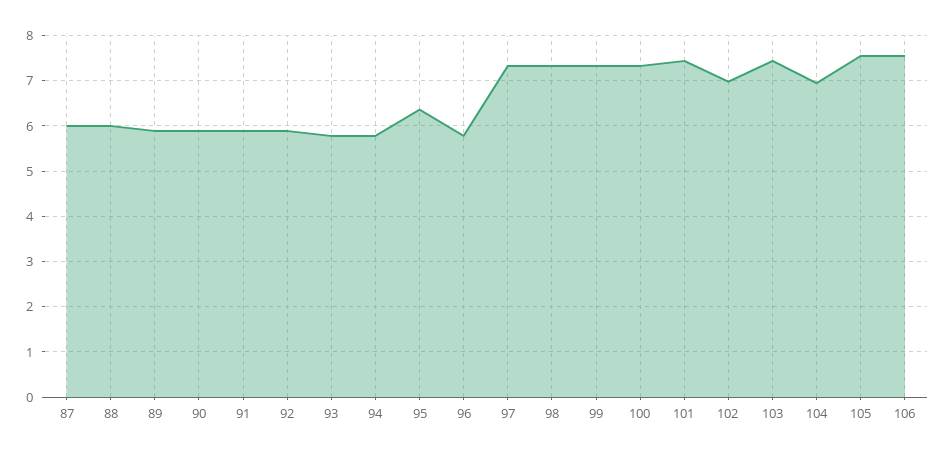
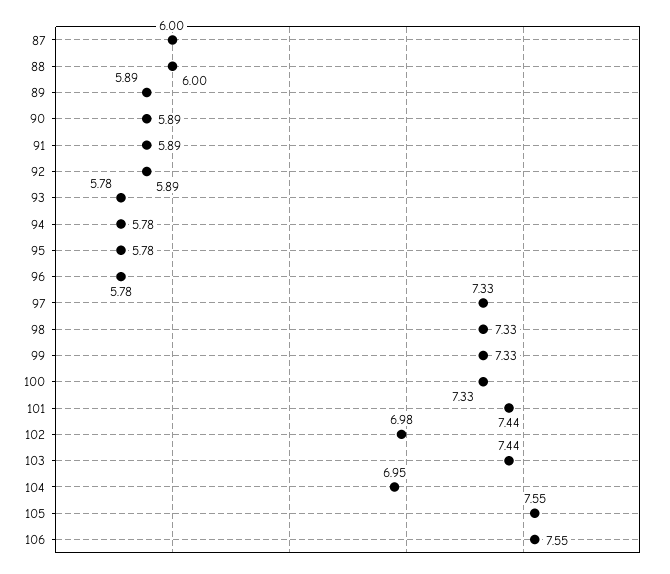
95: 6.4 -> 5.78

